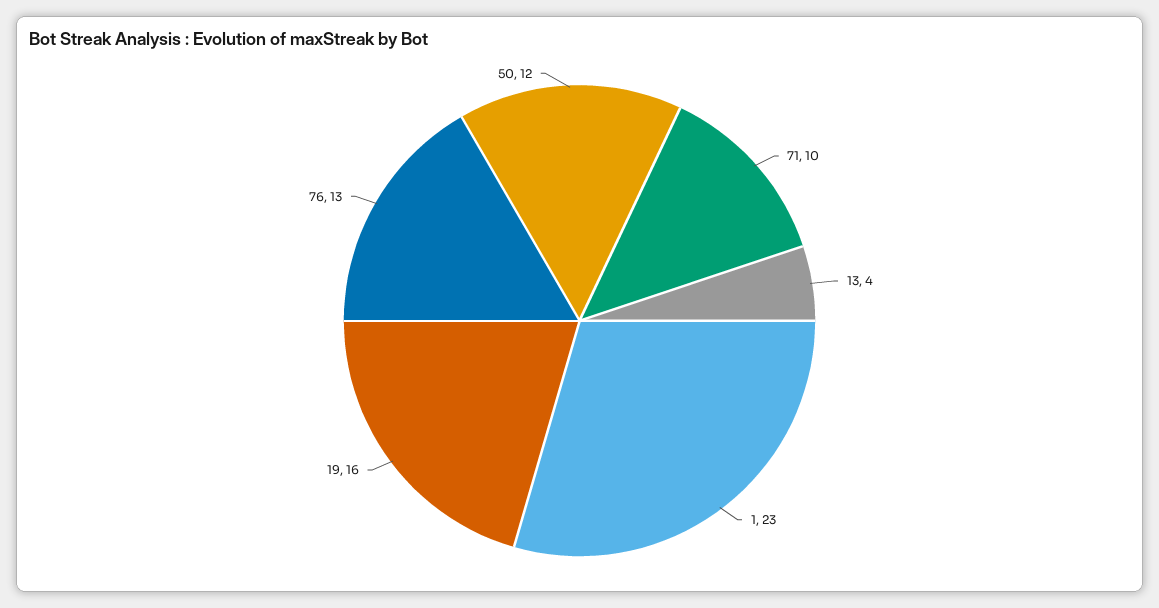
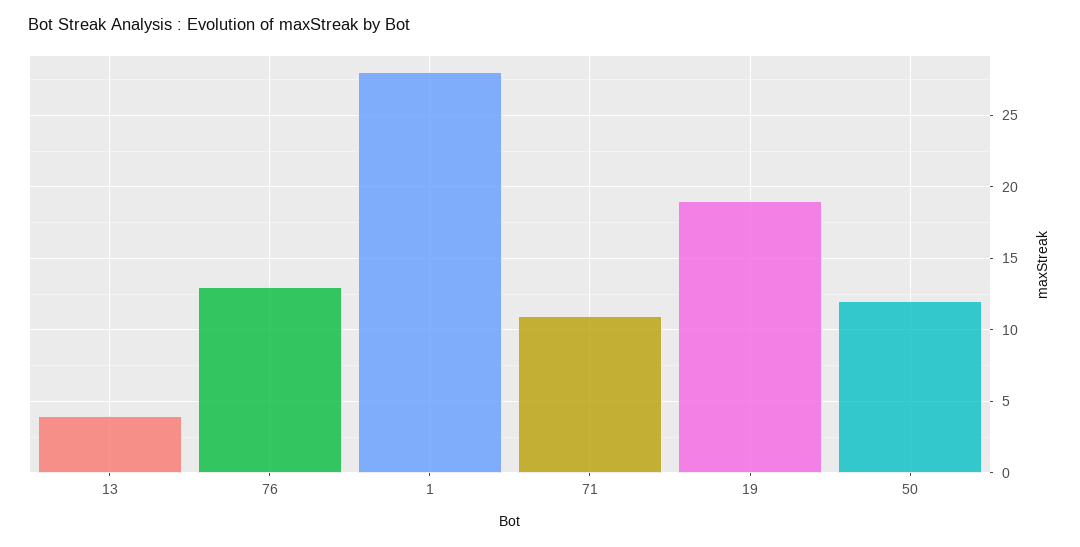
71: 10 -> 11
1: 23 -> 28
19: 16 -> 19

